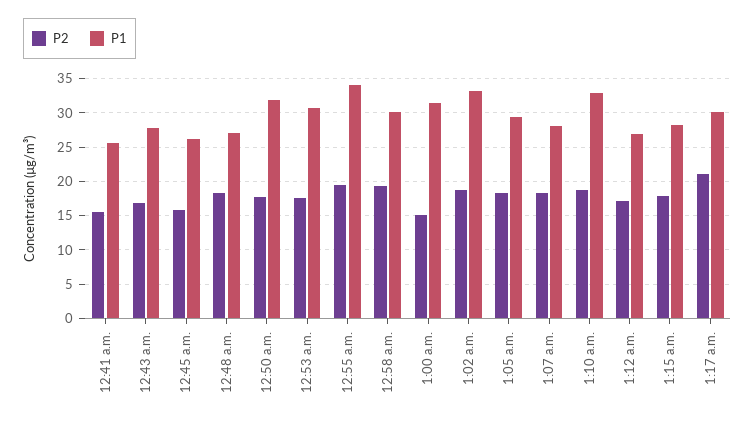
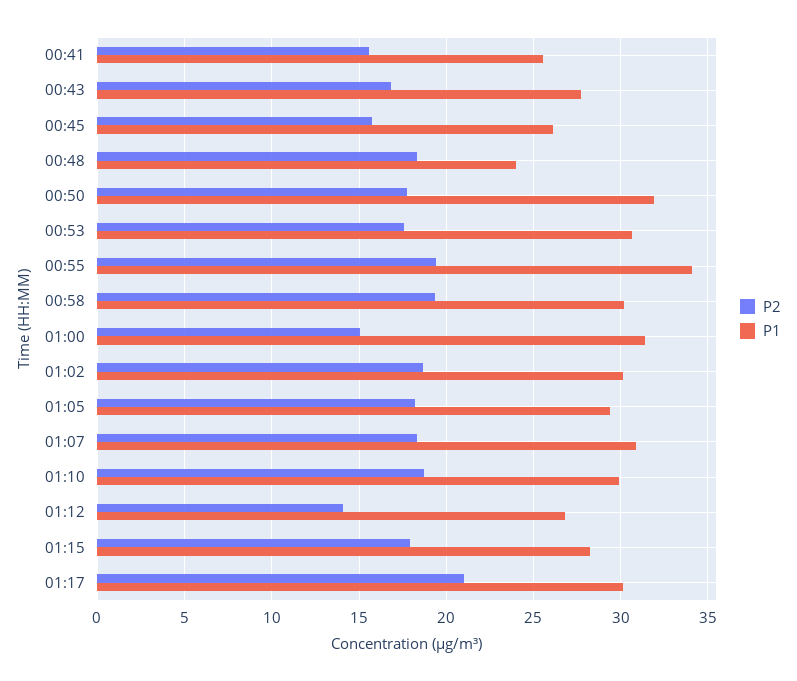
P1, 12:48 a.m.: 27 -> 24
P1, 1:02 a.m.: 33 -> 30
P1, 1:07 a.m.: 28 -> 31
P1, 1:10 a.m.: 33 -> 30
P2, 1:12 a.m.: 17 -> 14

